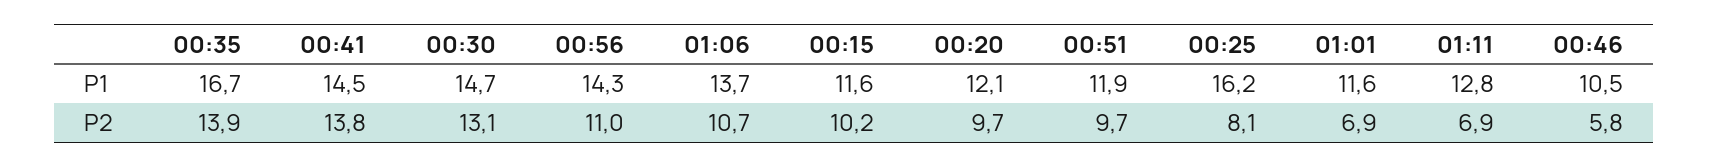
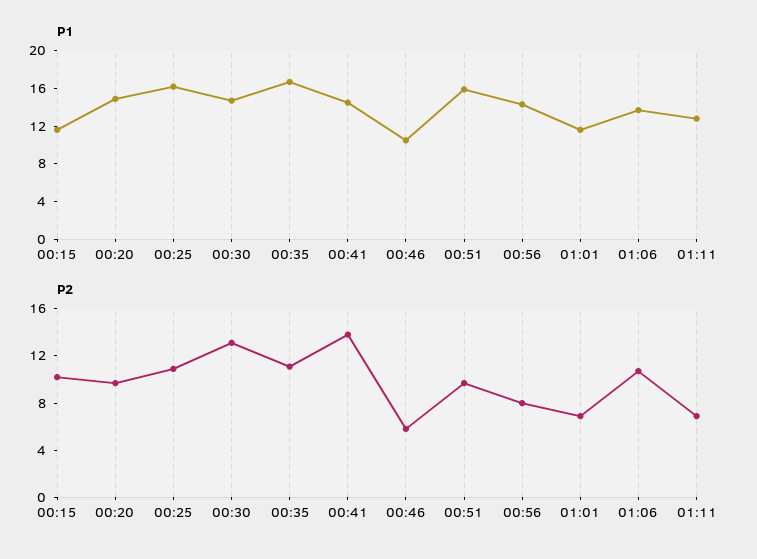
P1, 00:20: 12.1 -> 15
P1, 00:51: 11.9 -> 16
P2, 00:35: 13.9 -> 11
P2, 00:56: 11 -> 8
P2, 00:25: 8.1 -> 11

